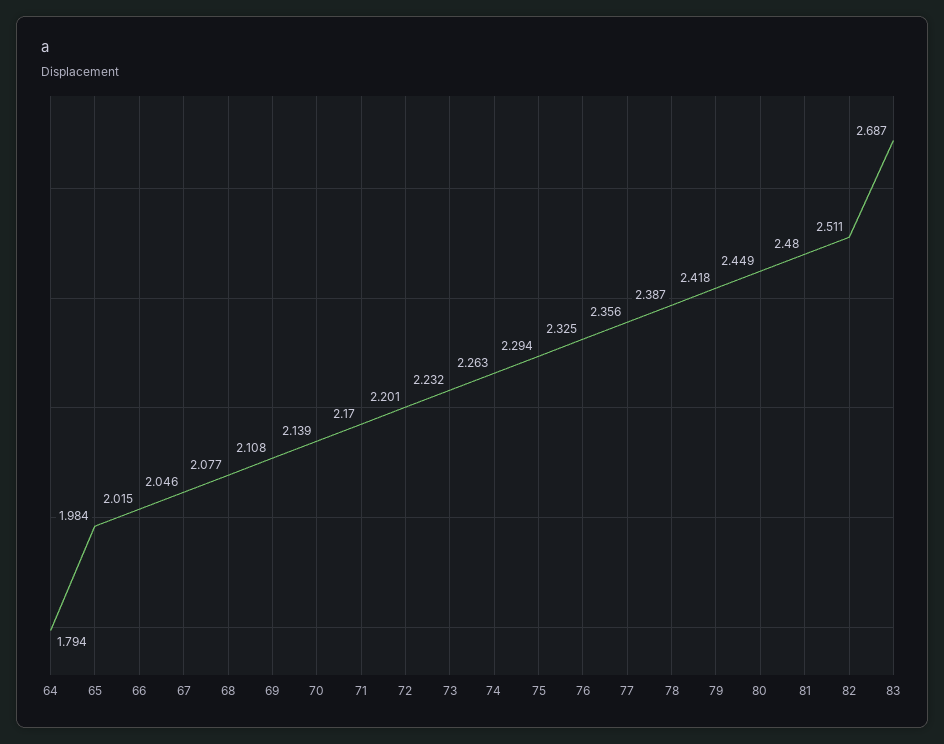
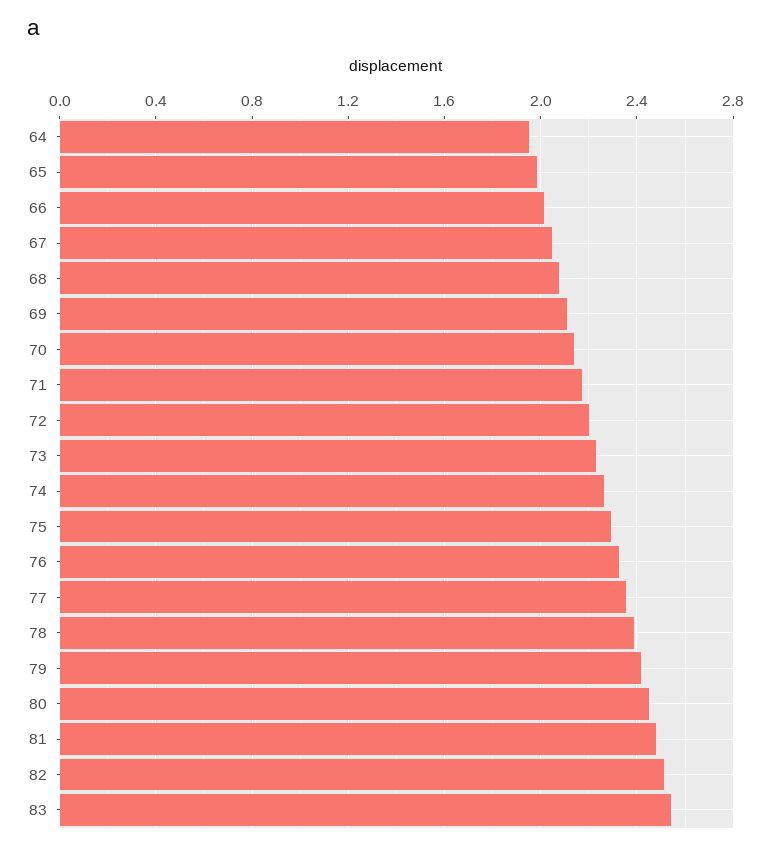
64: 1.794 -> 1.95
83: 2.687 -> 2.55

